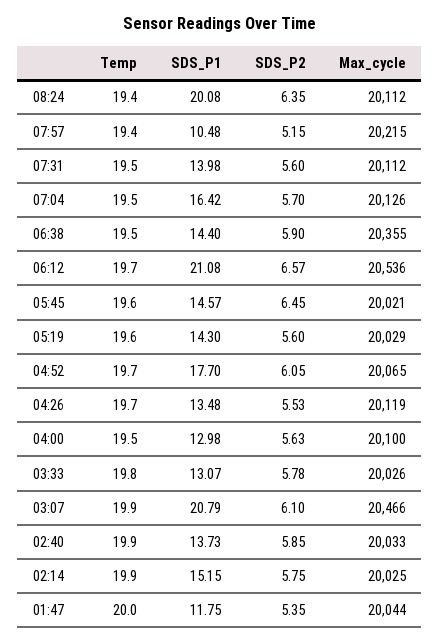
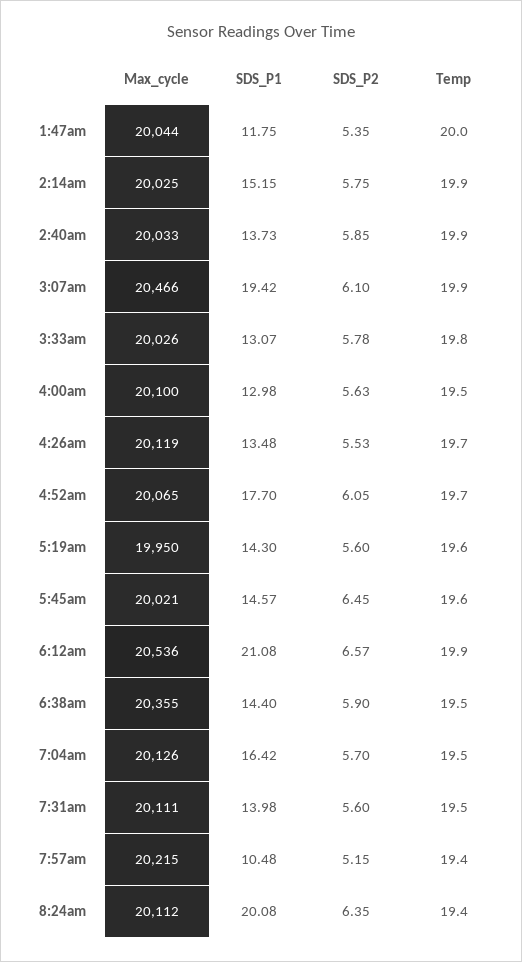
Max_cycle, 07:31: 20112 -> 20111
Temp, 06:12: 19.7 -> 19.9
Max_cycle, 05:19: 20029 -> 19950
SDS_P1, 03:07: 20.79 -> 19.42

